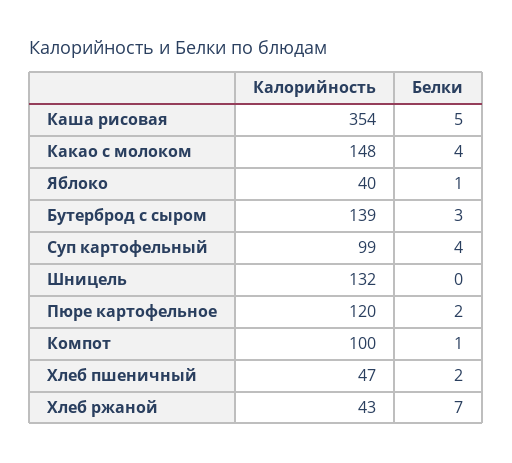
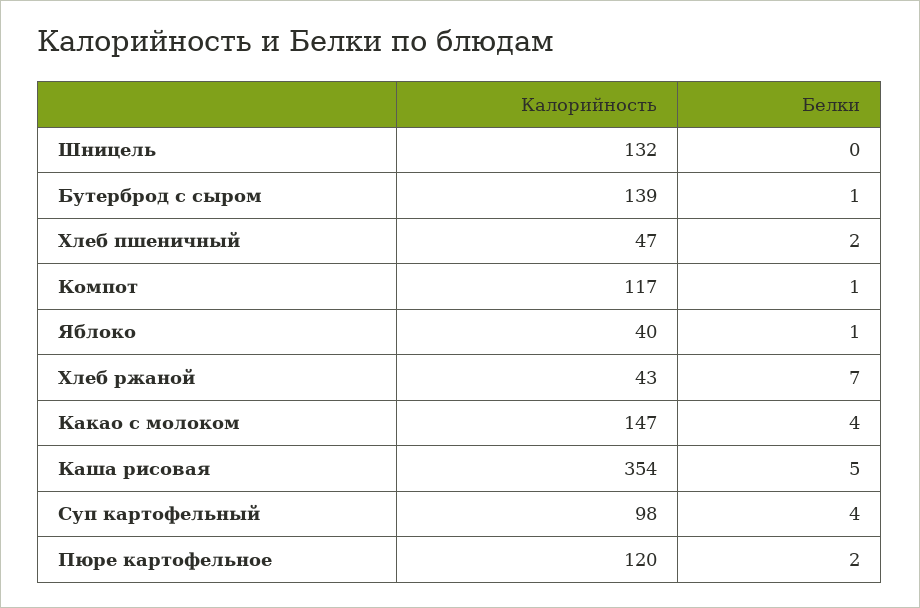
Калорийность, Какао с молоком: 148 -> 147
Белки, Бутерброд с сыром: 3 -> 1
Калорийность, Суп картофельный: 99 -> 98
Калорийность, Компот: 100 -> 117

